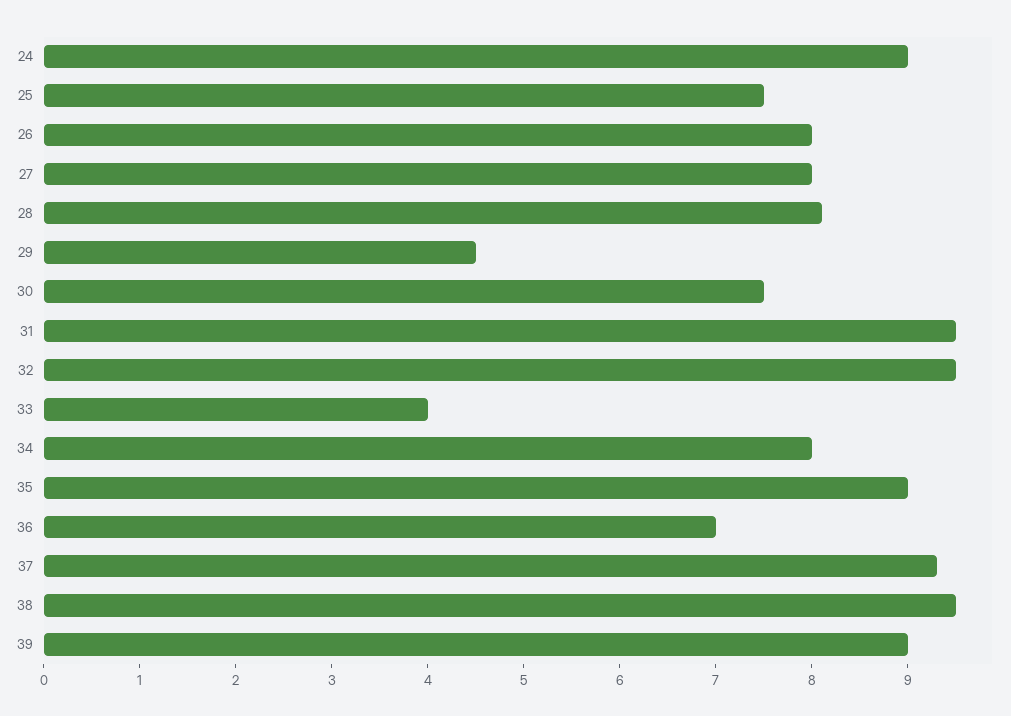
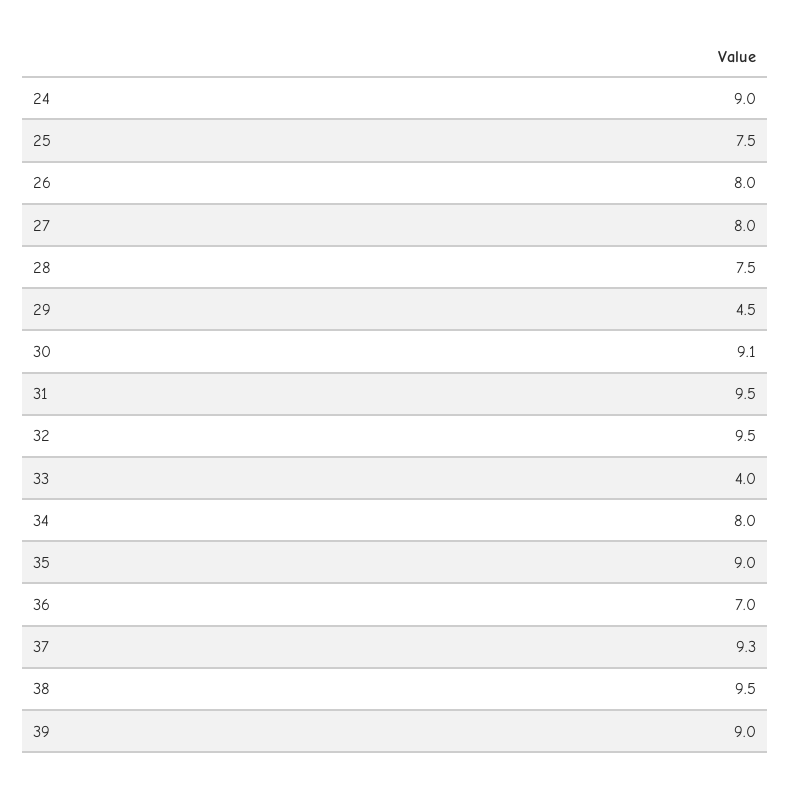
28: 8.1 -> 7.5
30: 7.5 -> 9.1

